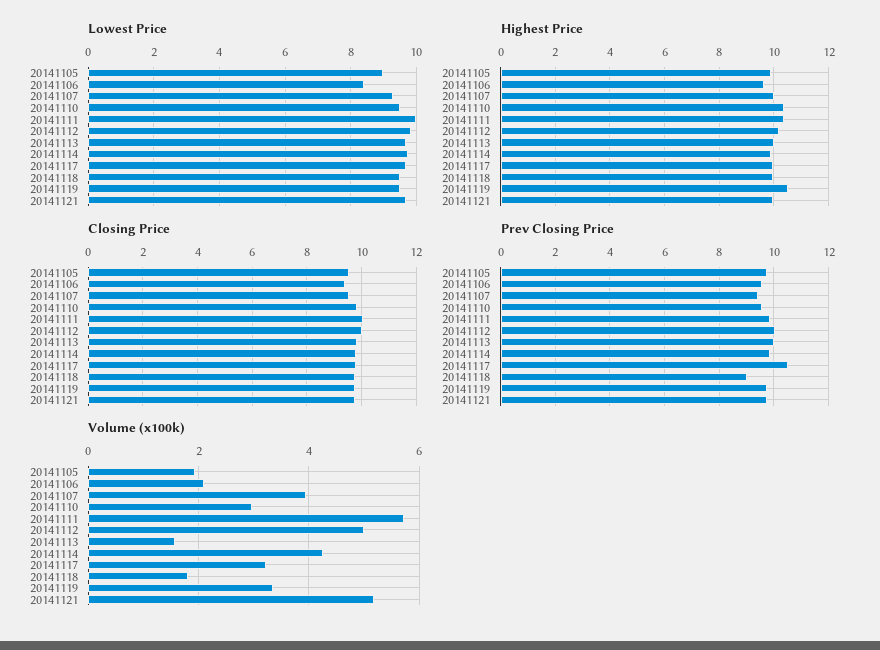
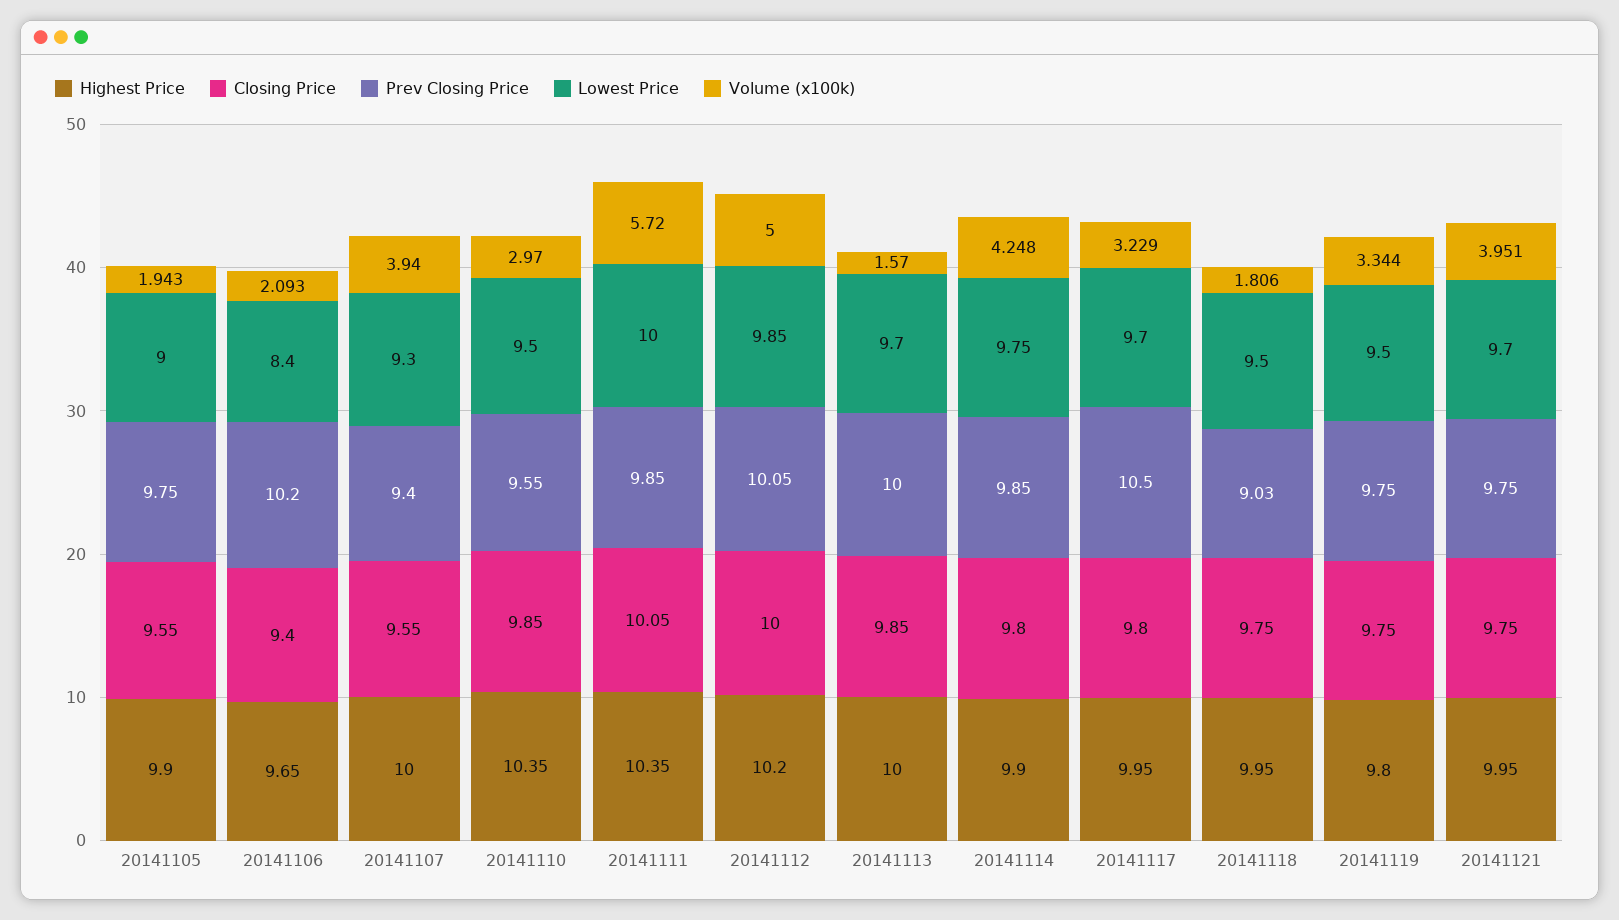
Highest Price, 20141119: 10.5 -> 9.8
Prev Closing Price, 20141106: 9.5 -> 10.2
Volume (x100k), 20141121: 5.2 -> 3.951

